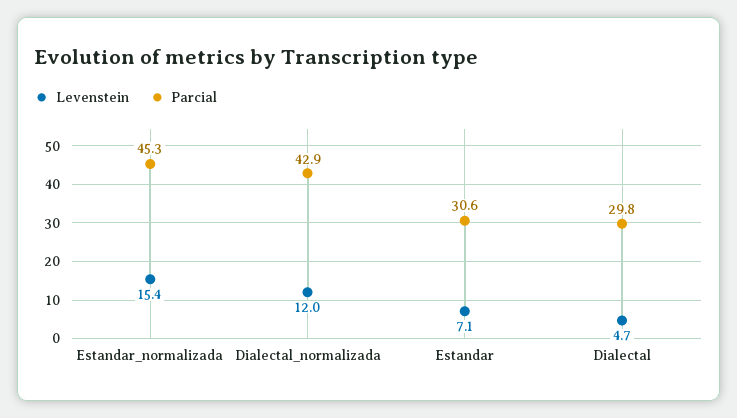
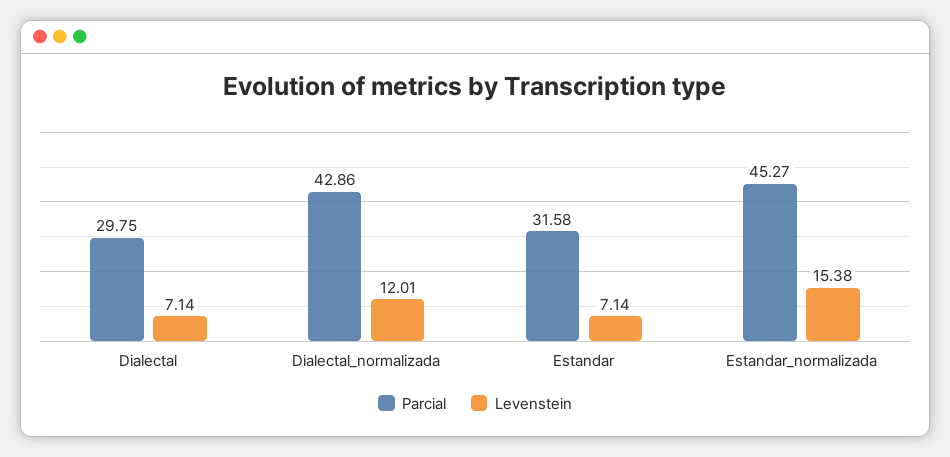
Parcial, Estandar: 30.6 -> 31.58
Levenstein, Dialectal: 4.7 -> 7.14

